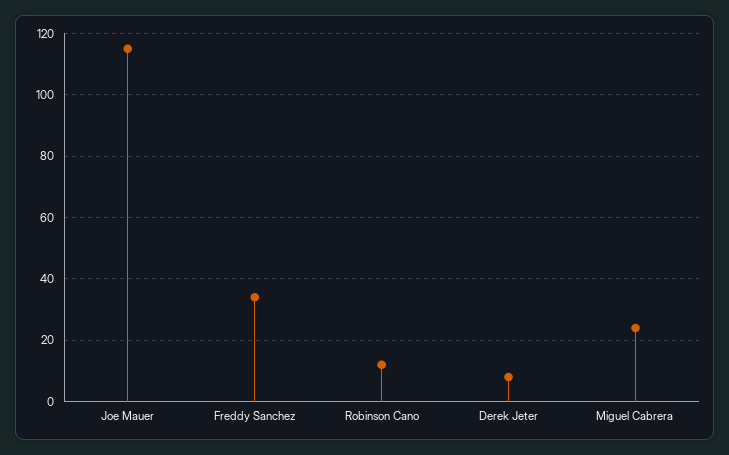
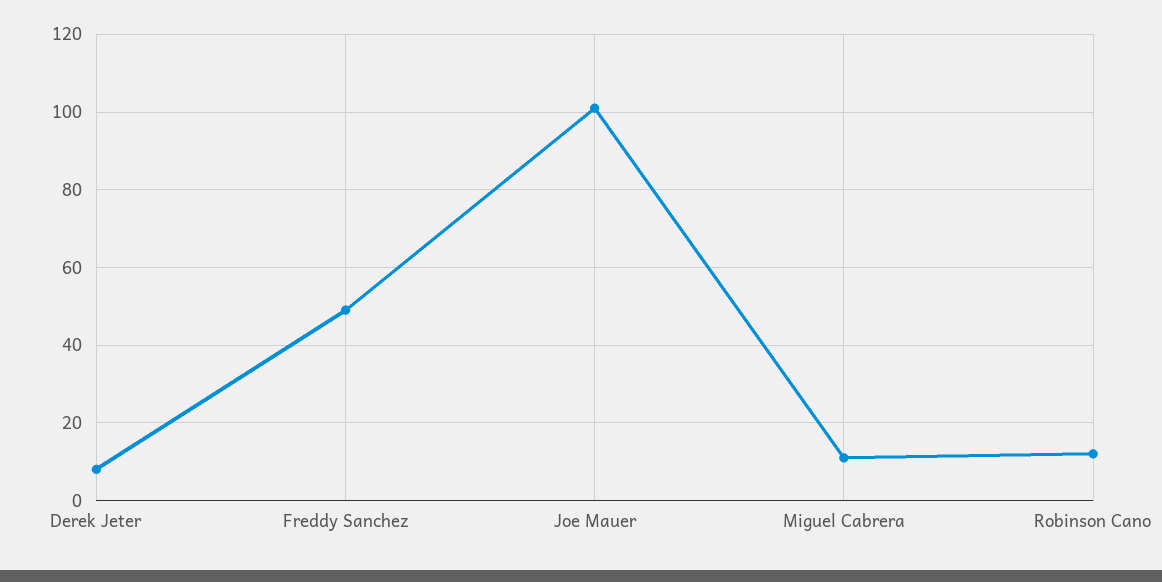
Joe Mauer: 115 -> 100
Freddy Sanchez: 35 -> 50
Miguel Cabrera: 25 -> 10

